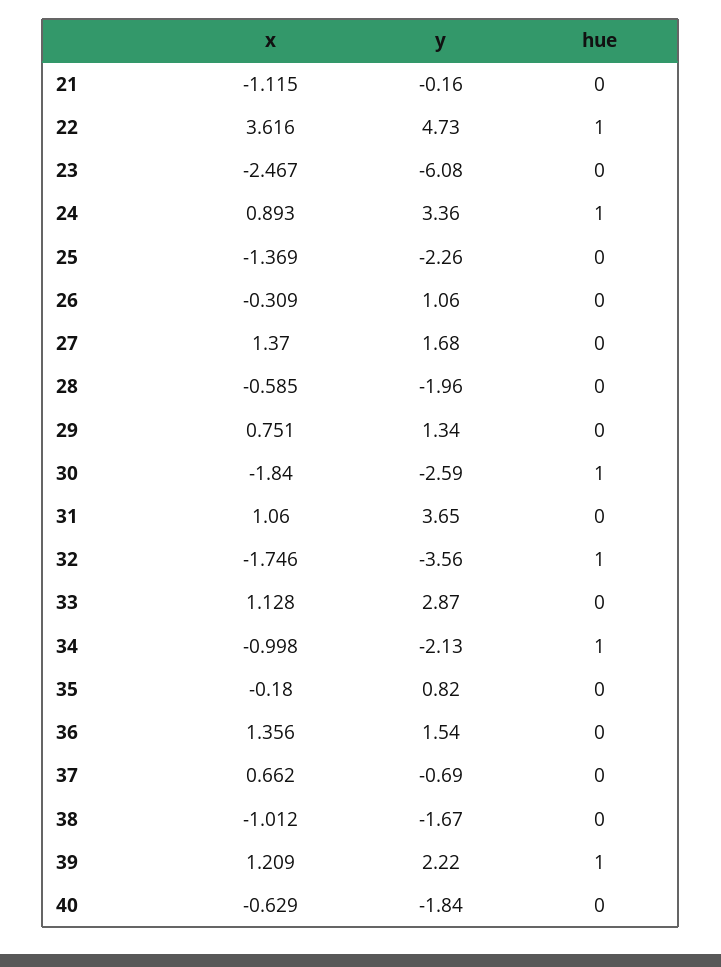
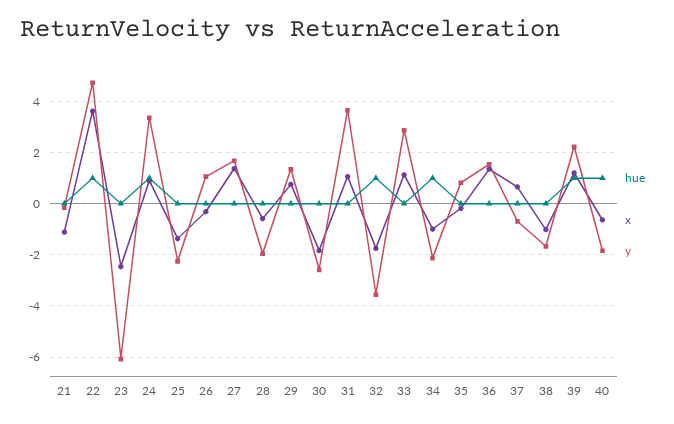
hue, 30: 1 -> 0
hue, 40: 0 -> 1

